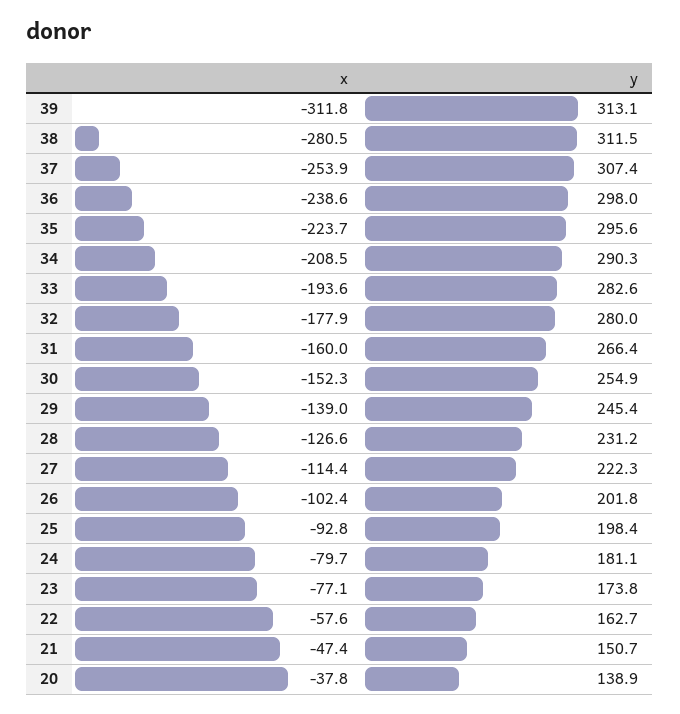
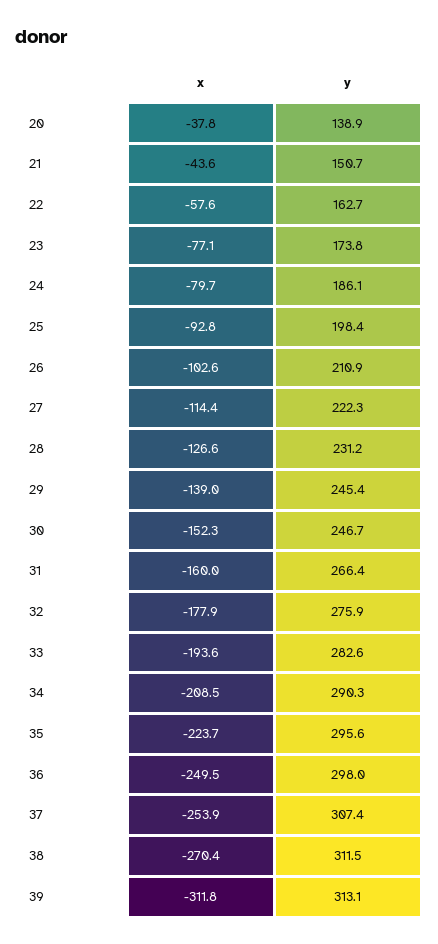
x, 38: -280.5 -> -270.4
x, 36: -238.6 -> -249.5
y, 32: 280 -> 275.9
y, 30: 254.9 -> 246.7
x, 26: -102.4 -> -102.6
y, 26: 201.8 -> 210.9
y, 24: 181.1 -> 186.1
x, 21: -47.4 -> -43.6

